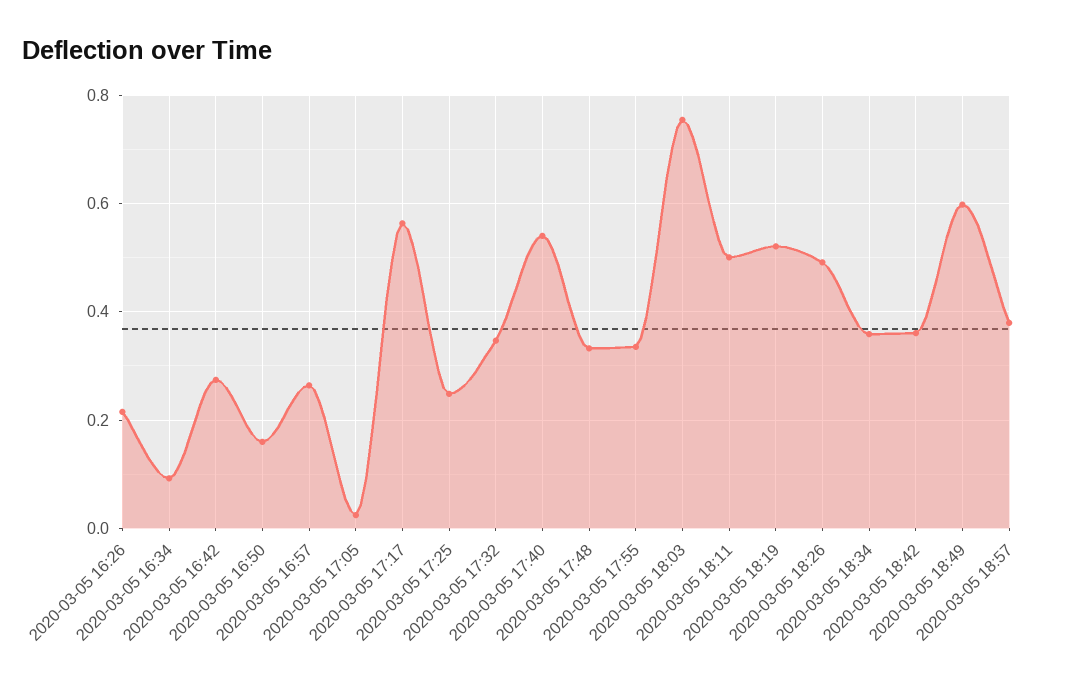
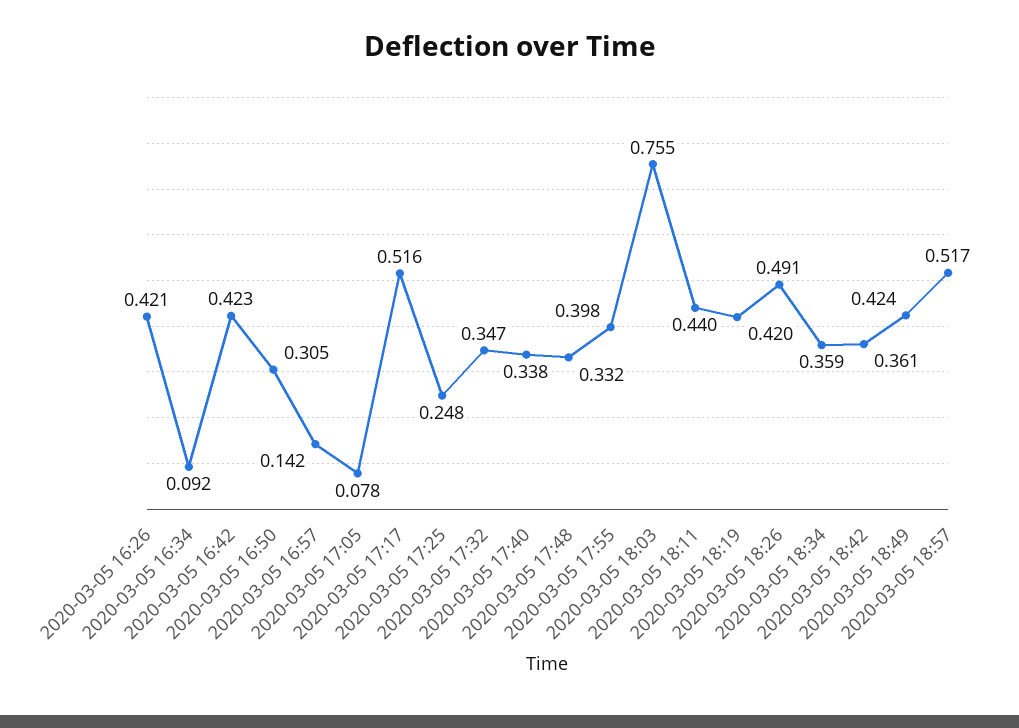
2020-03-05 16:26: 0.22 -> 0.421
2020-03-05 16:42: 0.28 -> 0.423
2020-03-05 16:50: 0.16 -> 0.305
2020-03-05 16:57: 0.26 -> 0.142
2020-03-05 17:05: 0.02 -> 0.078
2020-03-05 17:17: 0.56 -> 0.516
2020-03-05 17:40: 0.54 -> 0.338
2020-03-05 17:55: 0.34 -> 0.398
2020-03-05 18:11: 0.5 -> 0.44
2020-03-05 18:19: 0.52 -> 0.42
2020-03-05 18:49: 0.6 -> 0.424
2020-03-05 18:57: 0.38 -> 0.517

